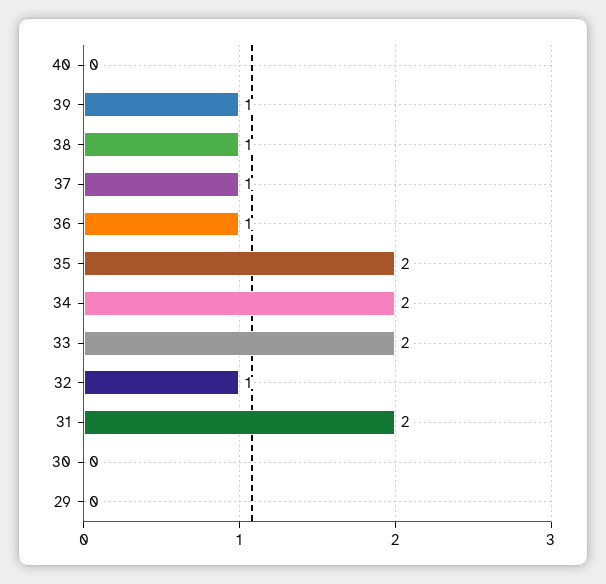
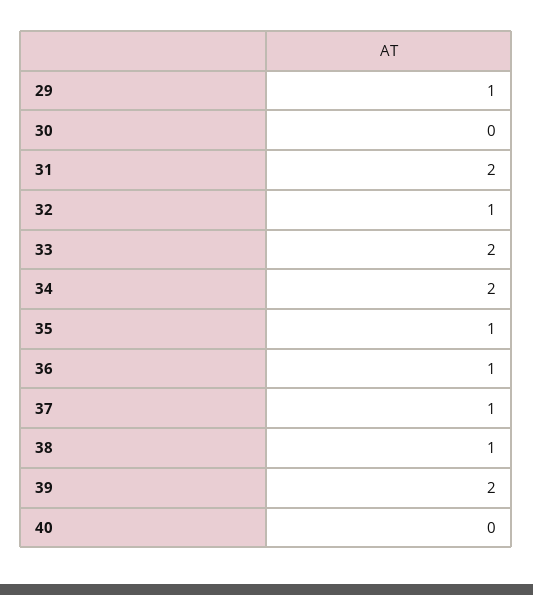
39: 1 -> 2
35: 2 -> 1
29: 0 -> 1

